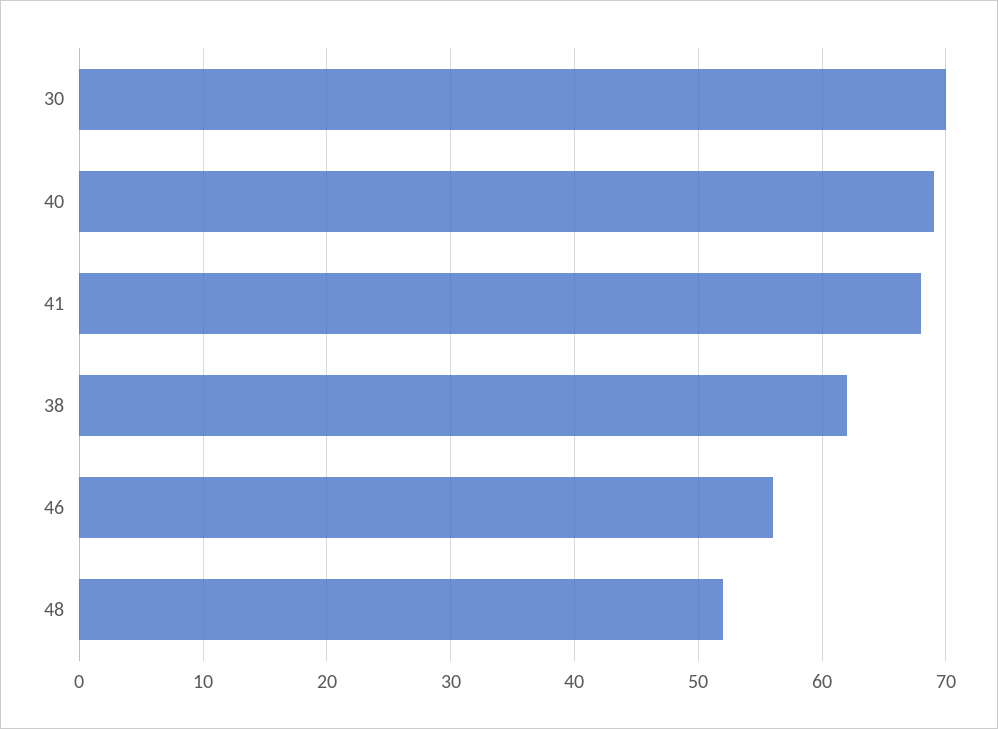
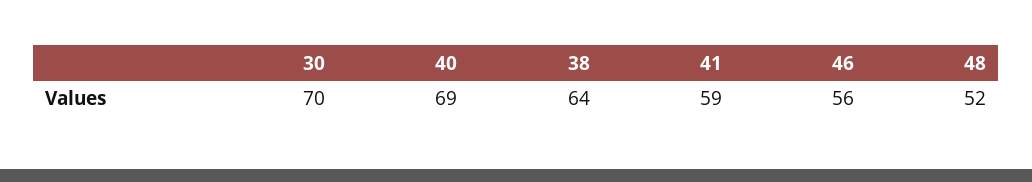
41: 68 -> 59
38: 62 -> 64

